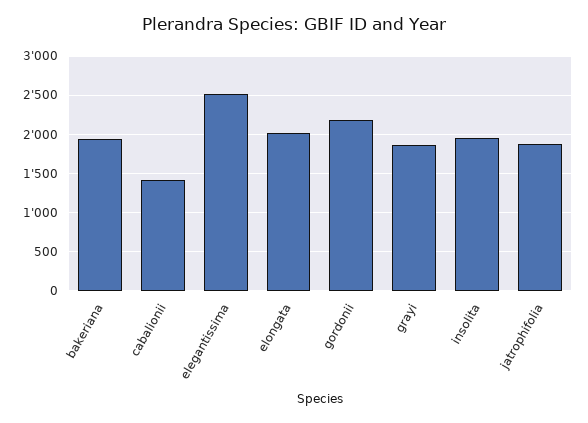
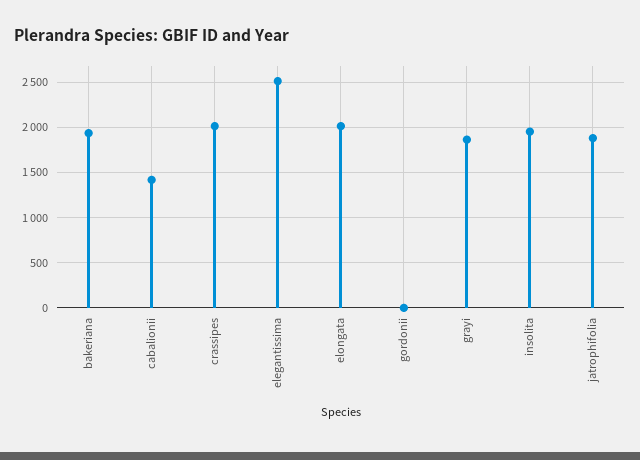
gordonii: 2200 -> 0
crassipes: none -> 2000

